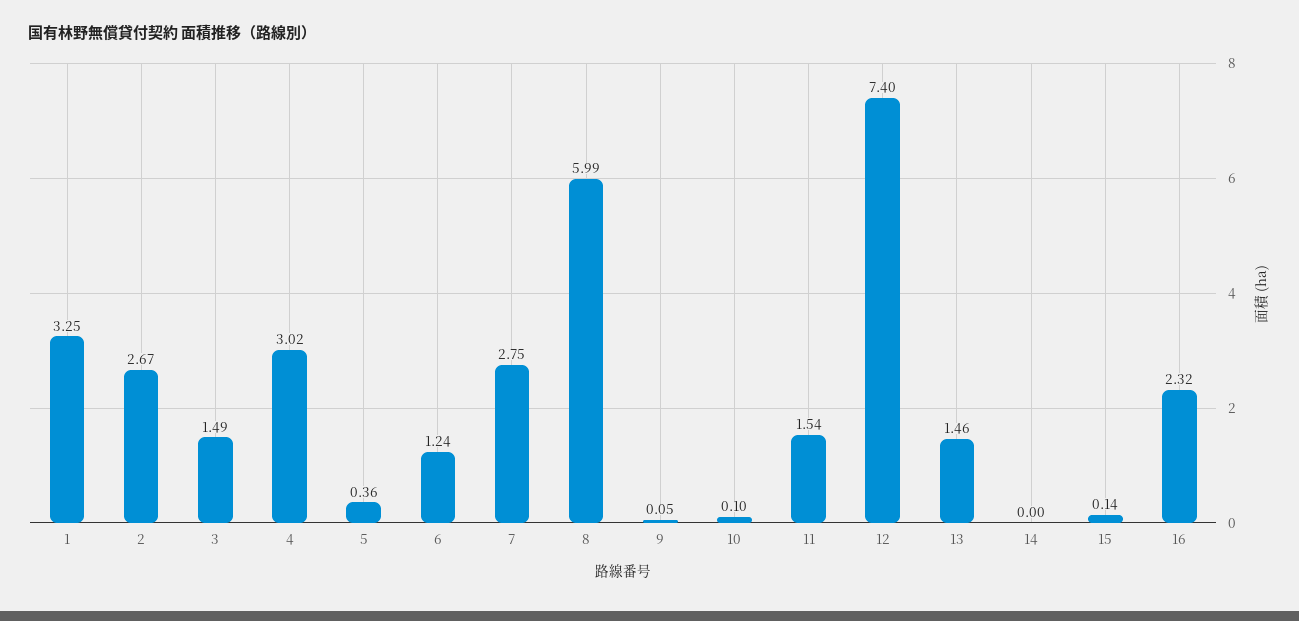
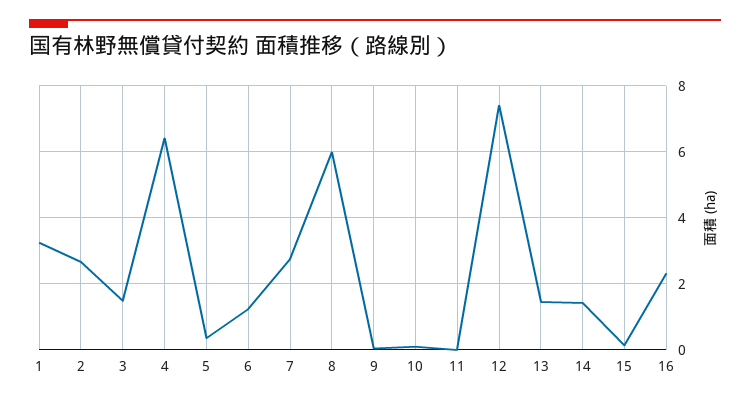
4: 3.02 -> 6.4
11: 1.54 -> 0
14: 0 -> 1.4

